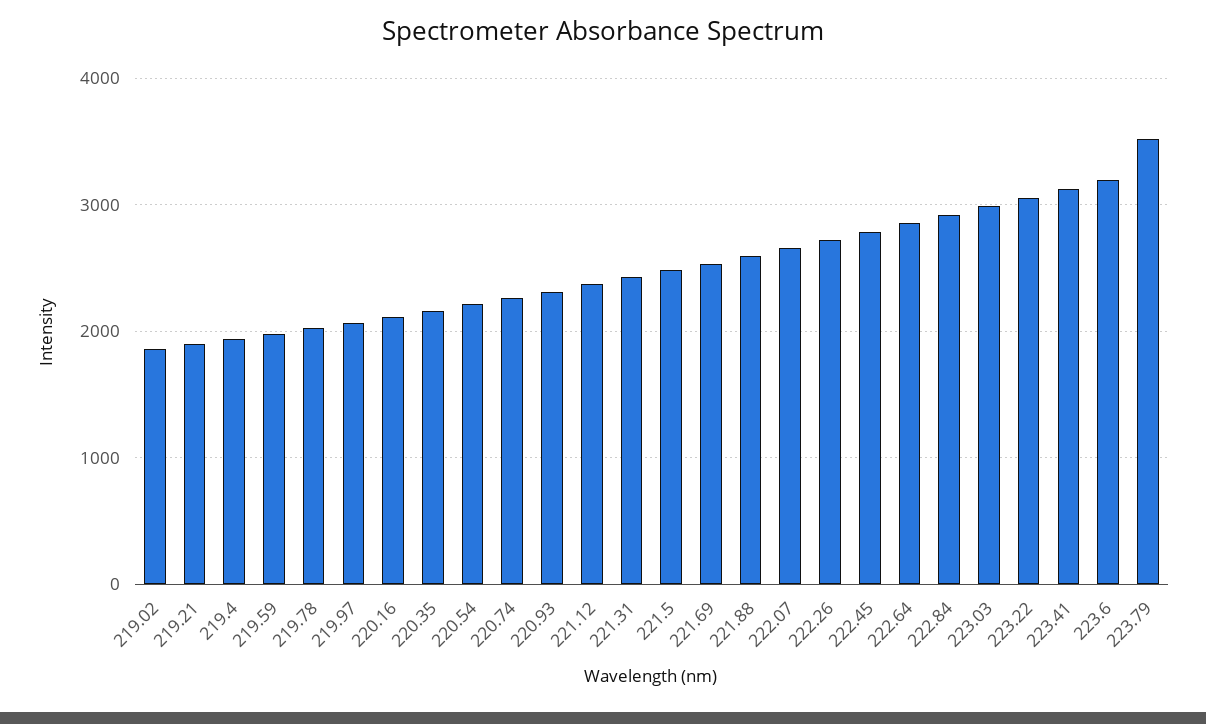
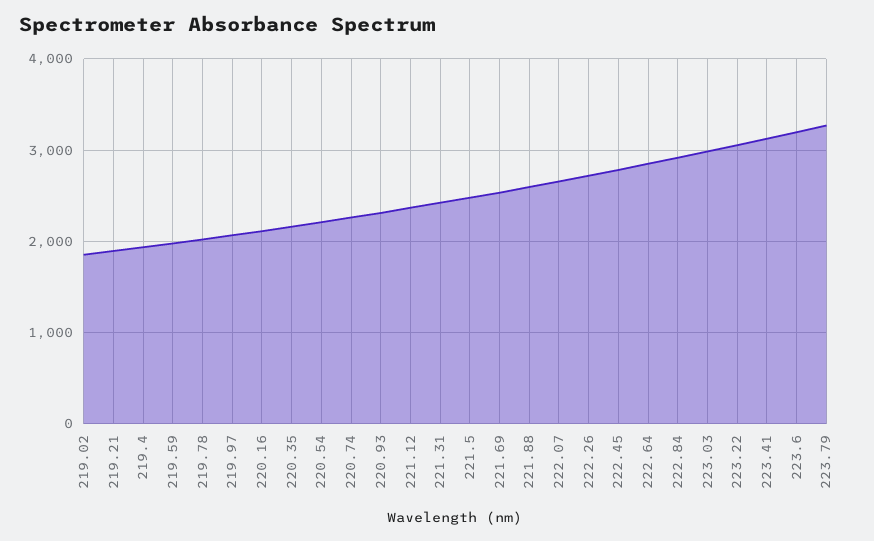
223.79: 3500 -> 3300

